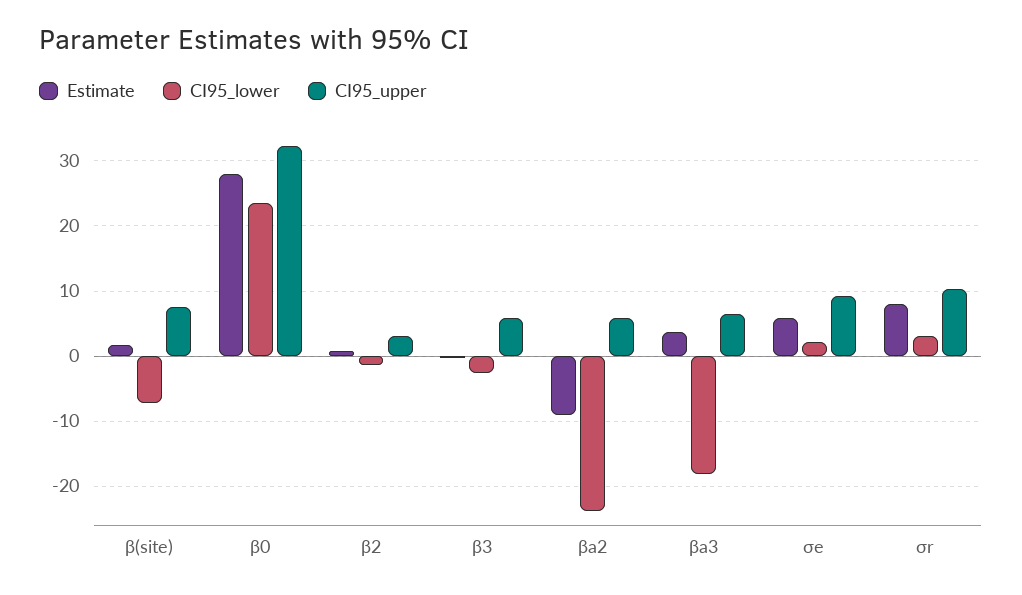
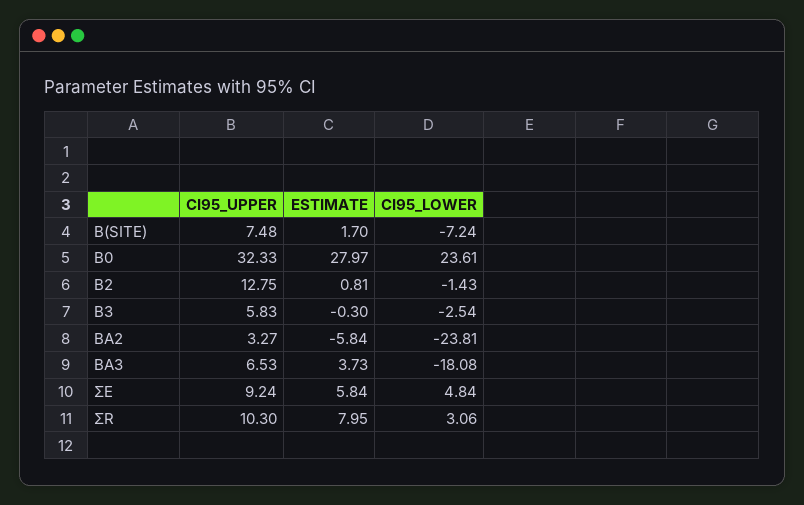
CI95_upper, β2: 3 -> 12.75
Estimate, βa2: -9 -> -5.84
CI95_upper, βa2: 6 -> 3.27
CI95_lower, σe: 2 -> 4.84

